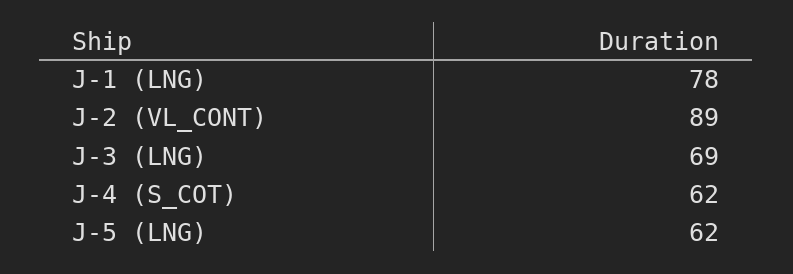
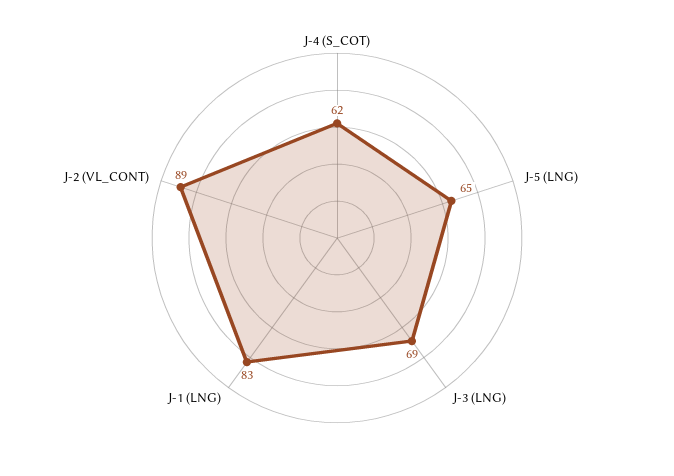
J-1 (LNG): 78 -> 83
J-5 (LNG): 62 -> 65

